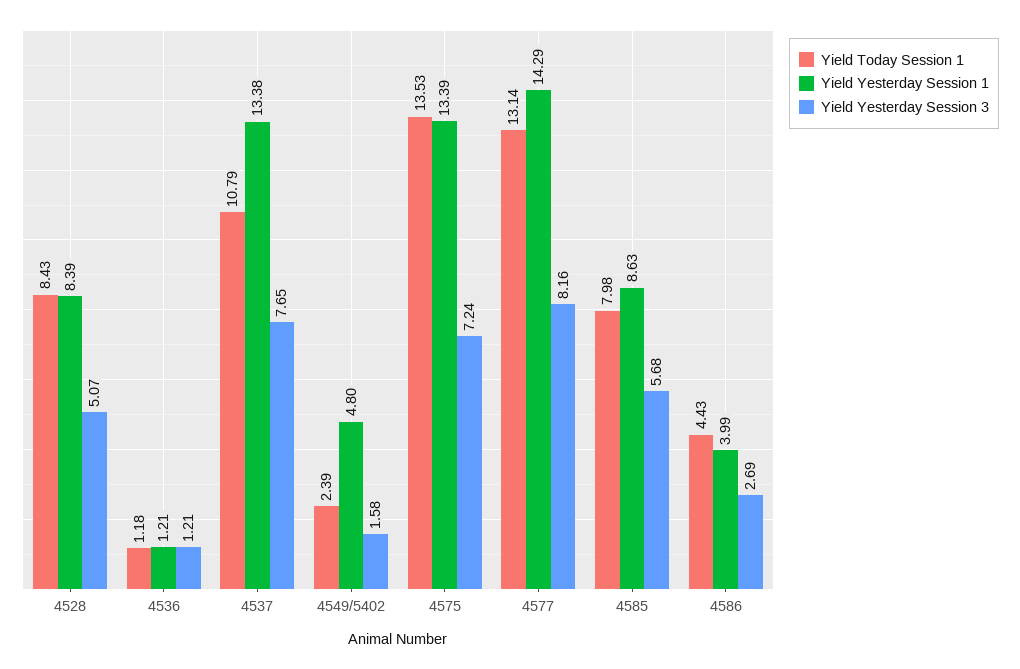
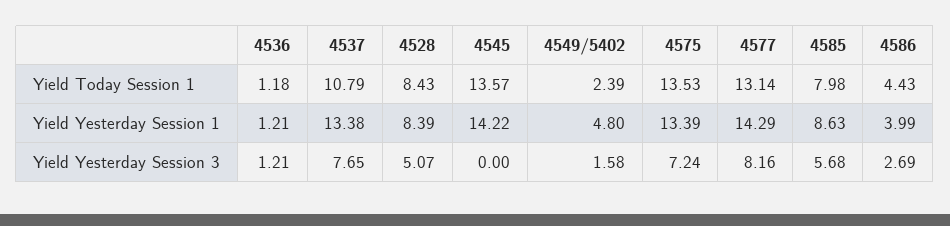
Yield Today Session 1, 4545: none -> 13.57
Yield Yesterday Session 1, 4545: none -> 14.22
Yield Yesterday Session 3, 4545: none -> 0

